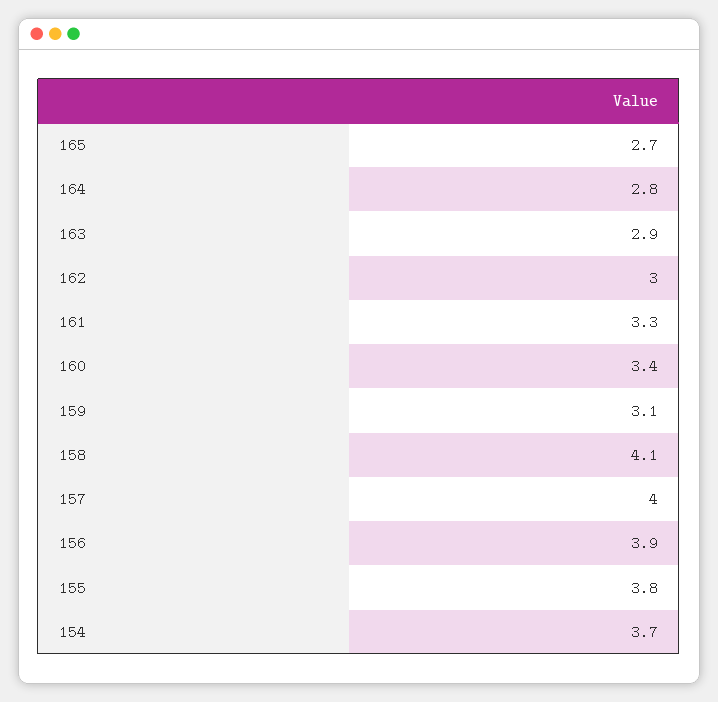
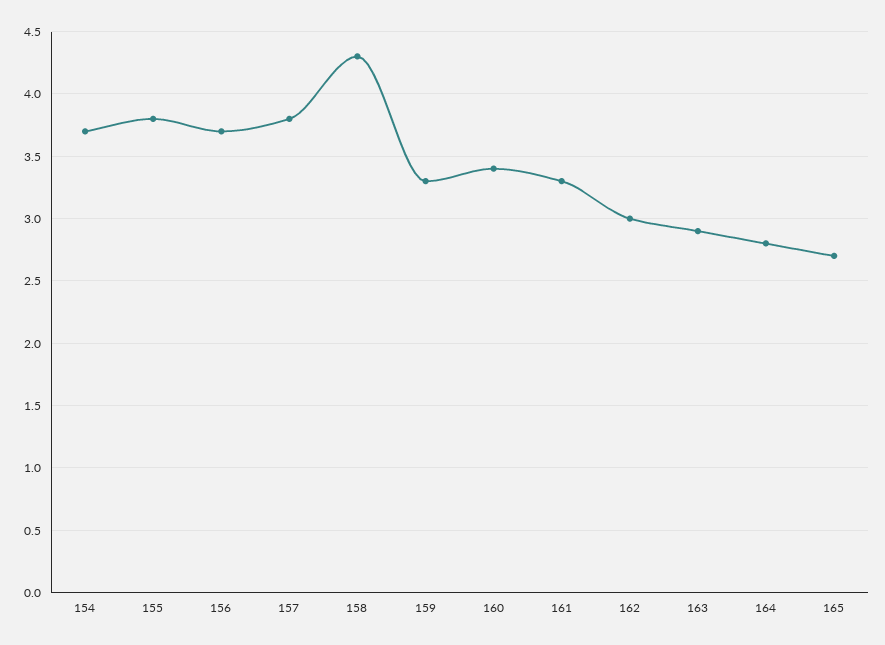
159: 3.1 -> 3.3
158: 4.1 -> 4.3
157: 4 -> 3.8
156: 3.9 -> 3.7

